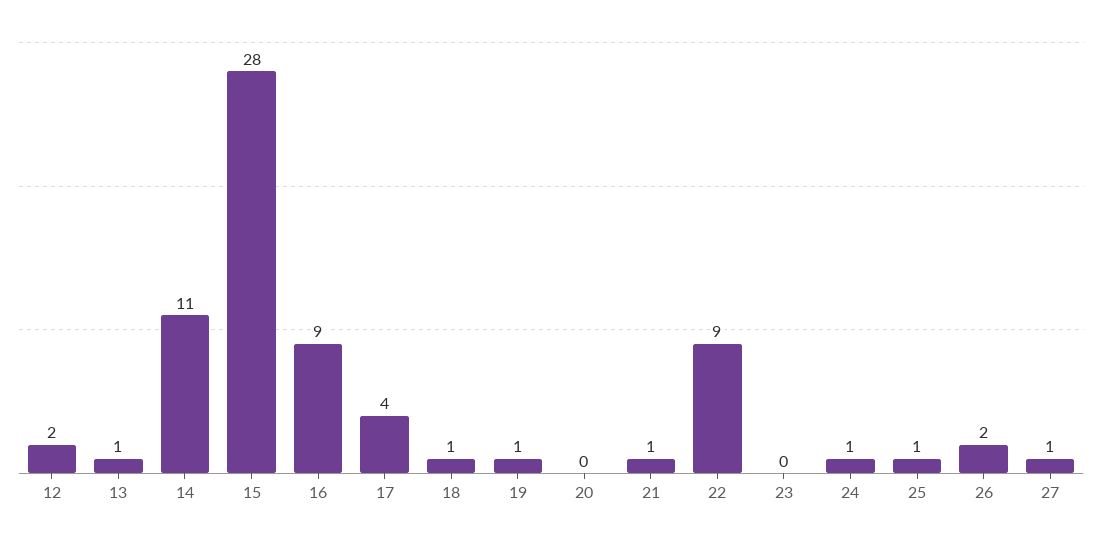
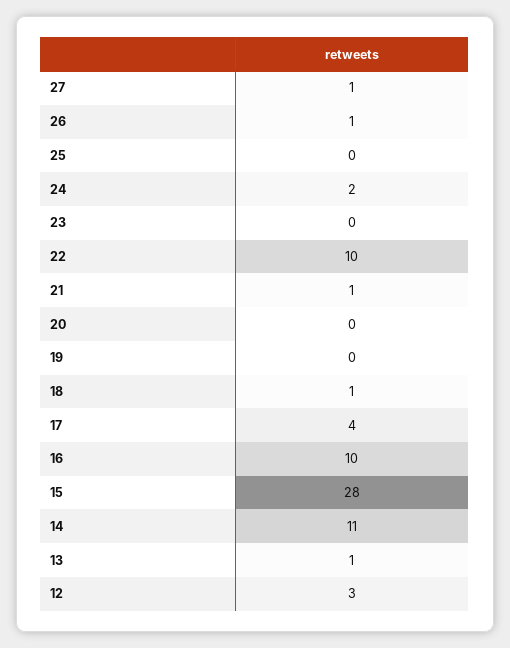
12: 2 -> 3
16: 9 -> 10
19: 1 -> 0
22: 9 -> 10
24: 1 -> 2
25: 1 -> 0
26: 2 -> 1

